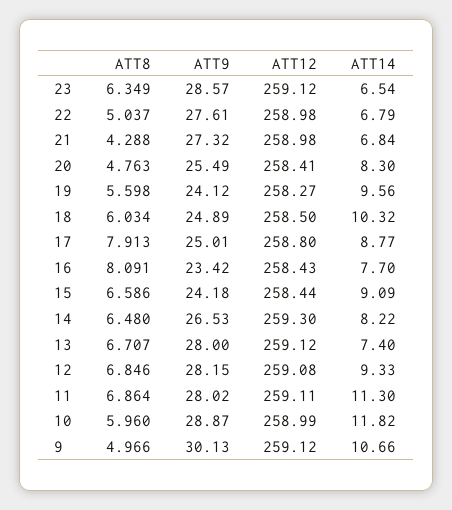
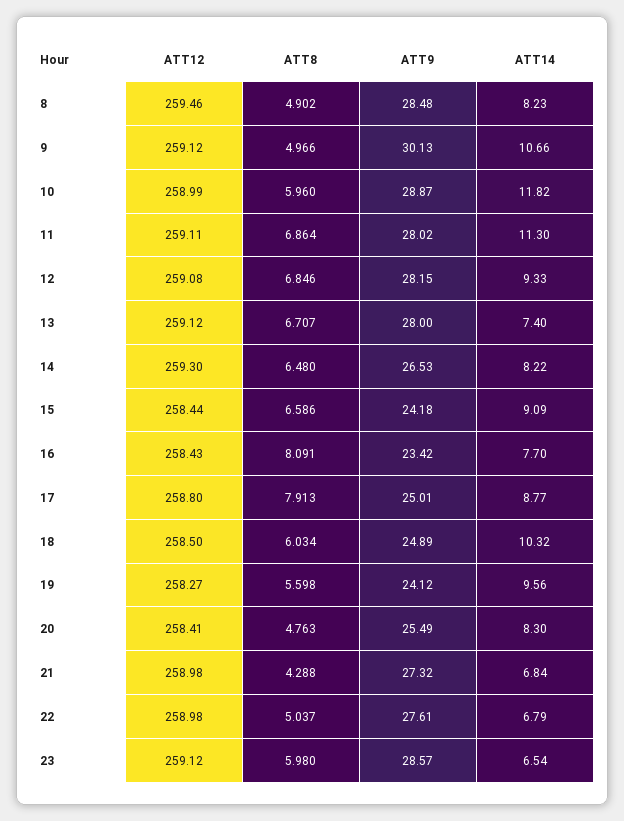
ATT8, 23: 6.349 -> 5.98
ATT12, 8: none -> 259.46
ATT8, 8: none -> 4.902
ATT9, 8: none -> 28.48
ATT14, 8: none -> 8.23

